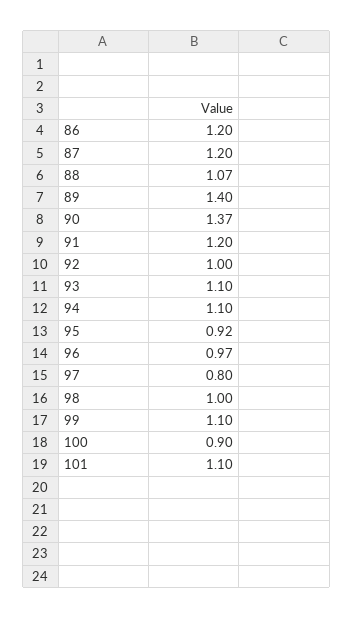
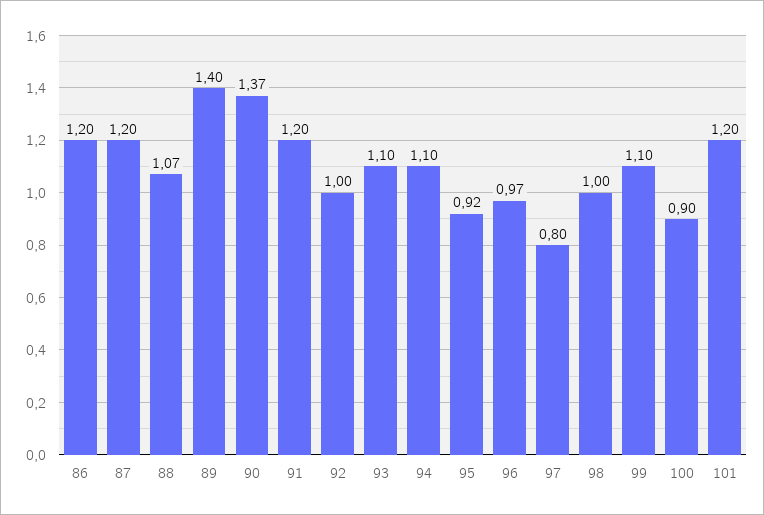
101: 1.1 -> 1.2

